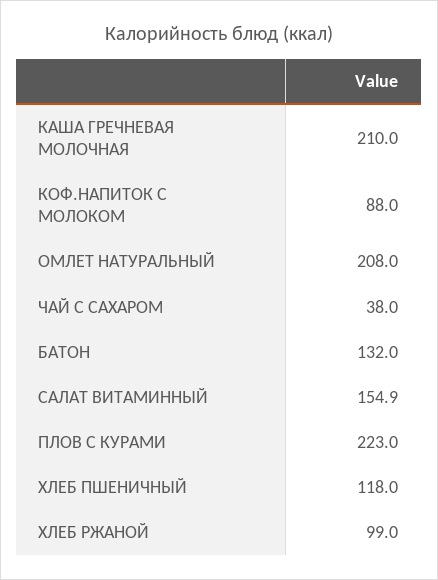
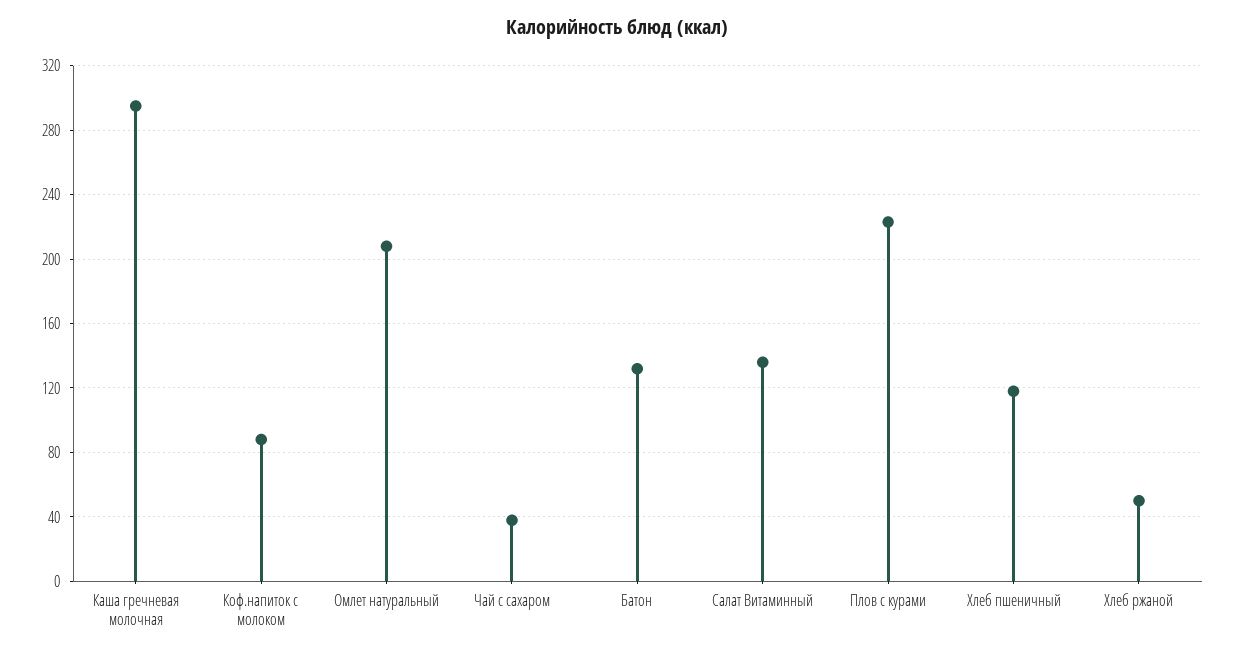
КАША ГРЕЧНЕВАЯ МОЛОЧНАЯ: 210 -> 295
САЛАТ ВИТАМИННЫЙ: 154.9 -> 135
ХЛЕБ РЖАНОЙ: 99 -> 50

